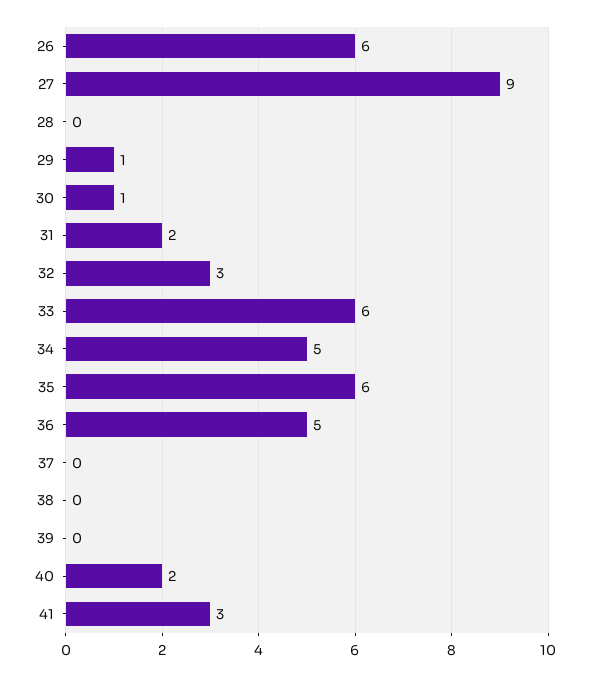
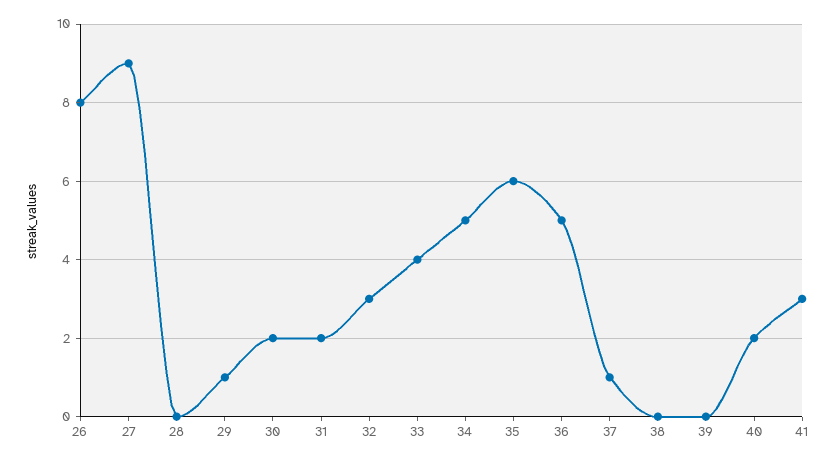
26: 6 -> 8
30: 1 -> 2
33: 6 -> 4
37: 0 -> 1

